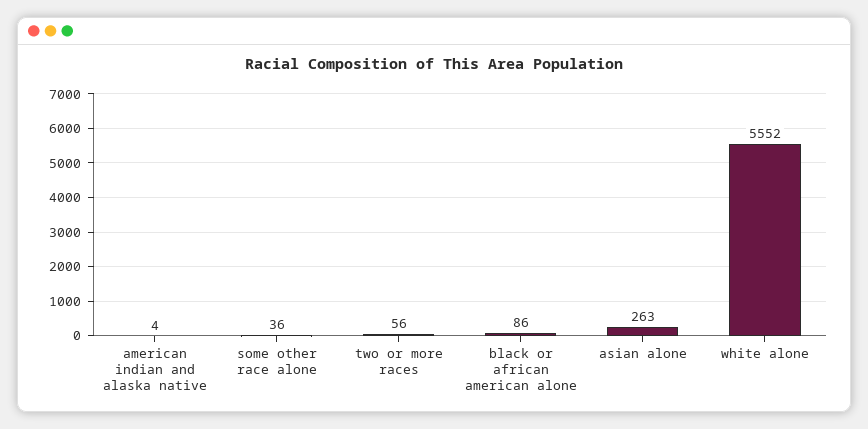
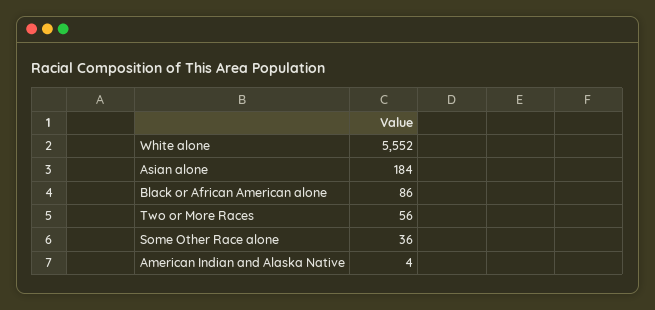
asian alone: 263 -> 184

